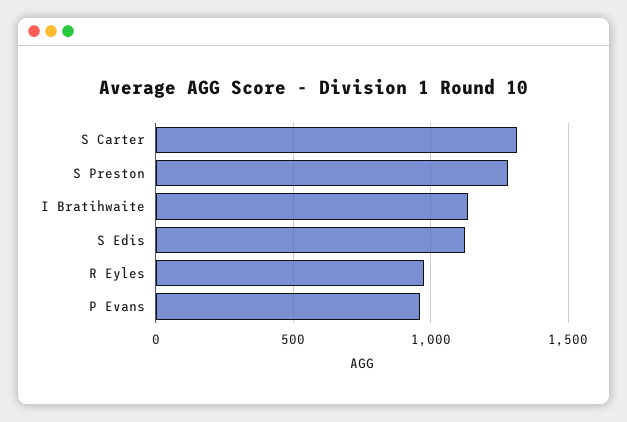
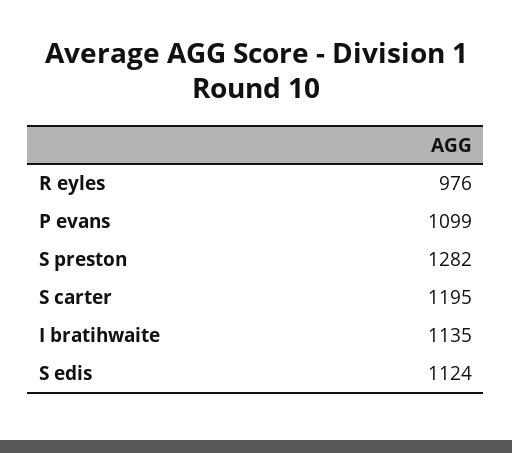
S Carter: 1300 -> 1195
P Evans: 950 -> 1099

